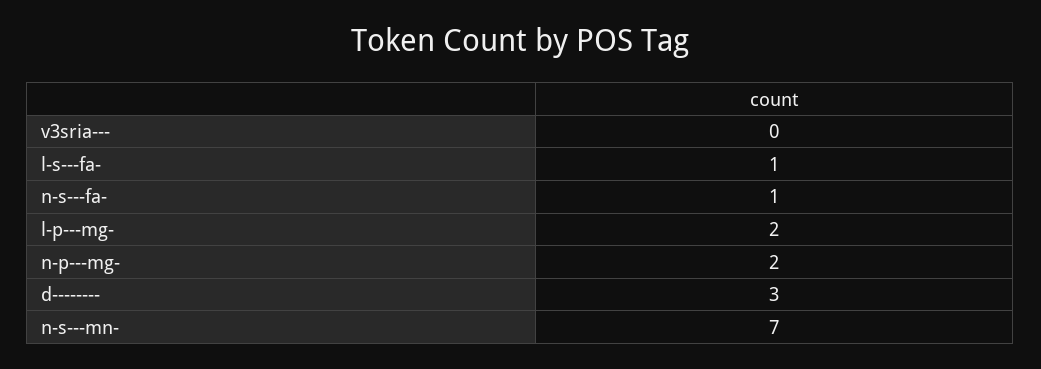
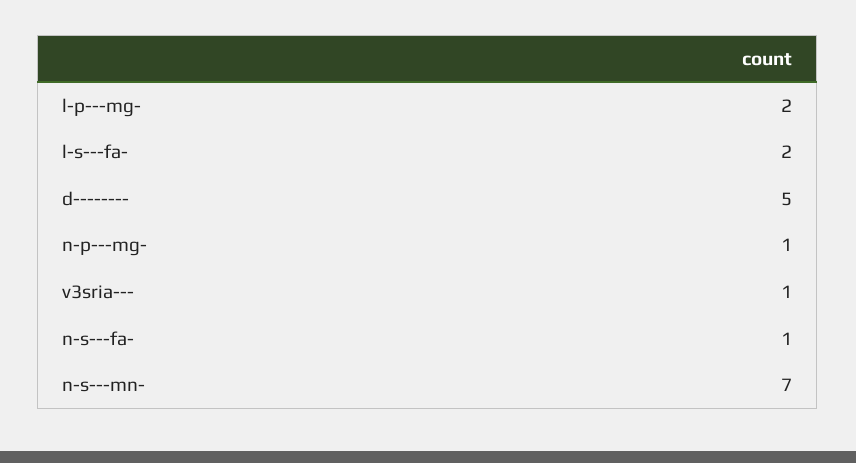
v3sria---: 0 -> 1
l-s---fa-: 1 -> 2
n-p---mg-: 2 -> 1
d--------: 3 -> 5

